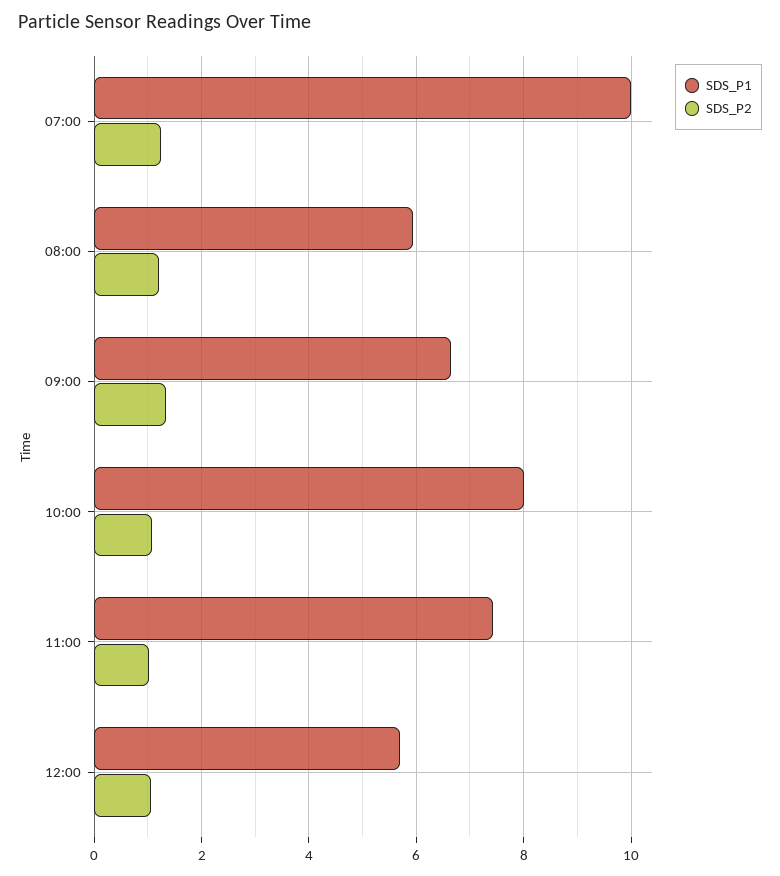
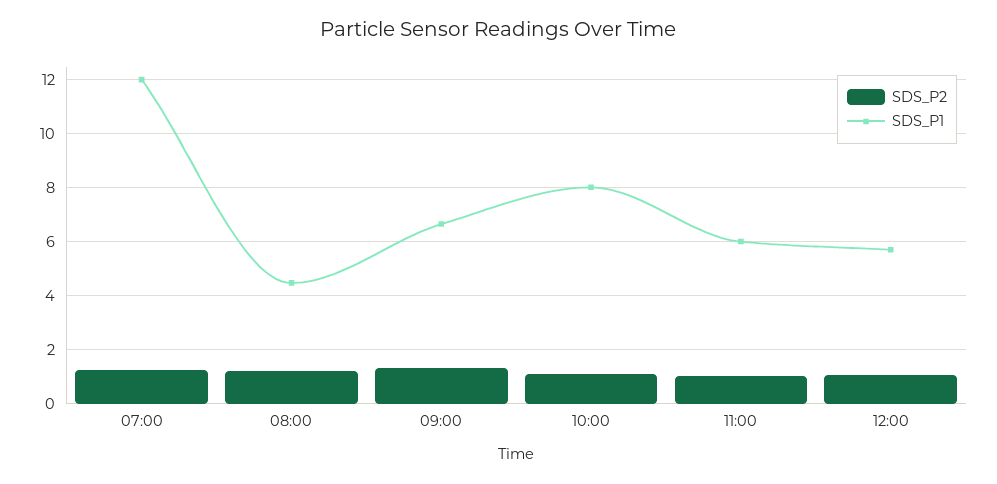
SDS_P1, 07:00: 10 -> 12
SDS_P1, 08:00: 6 -> 4.5
SDS_P1, 11:00: 7.4 -> 6

